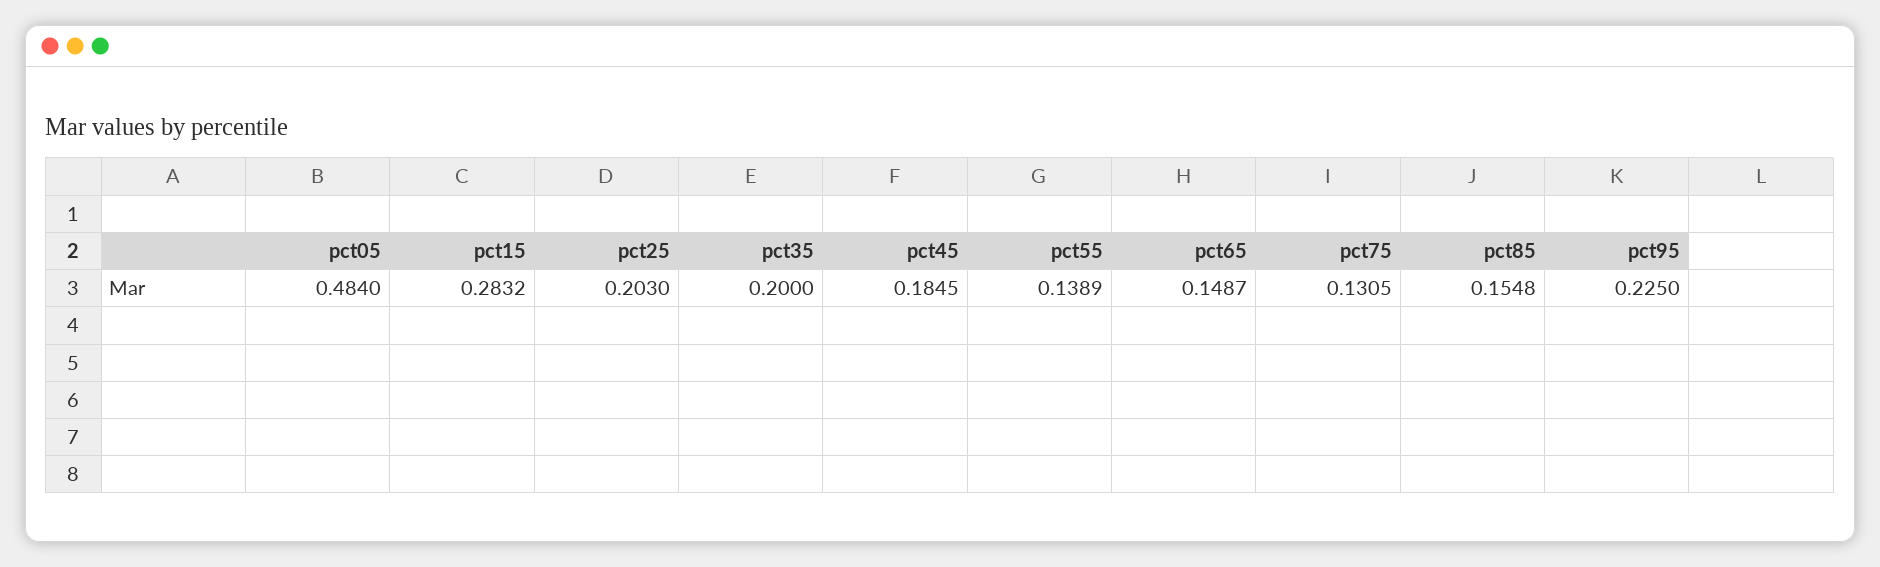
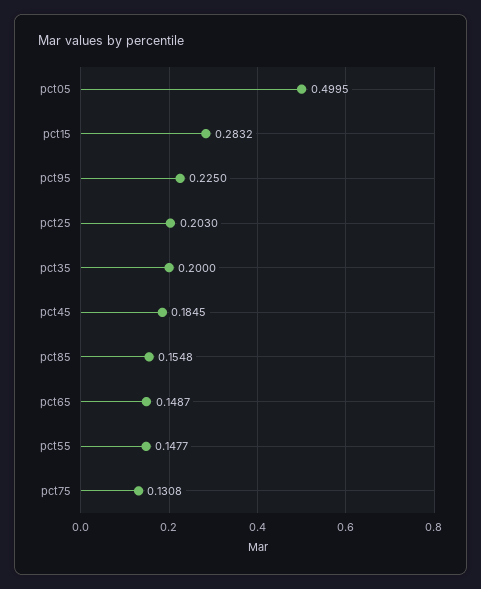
pct05: 0.484 -> 0.4995
pct55: 0.1389 -> 0.1477
pct75: 0.1305 -> 0.1308

